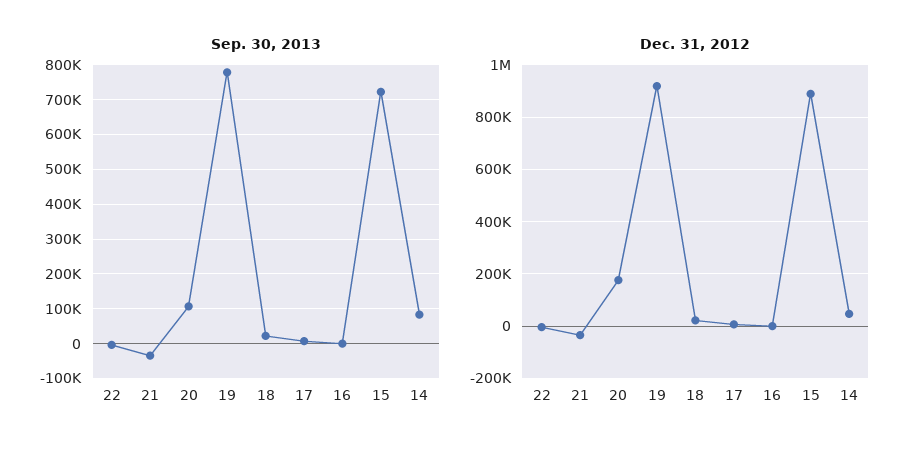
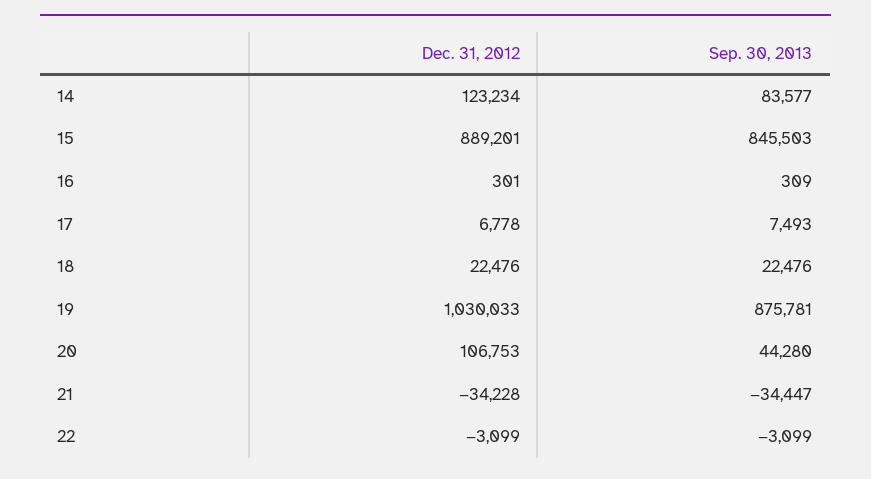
Sep. 30, 2013, 20: 100000 -> 44280
Sep. 30, 2013, 19: 780000 -> 875781
Sep. 30, 2013, 15: 720000 -> 845503
Dec. 31, 2012, 20: 175000 -> 106753
Dec. 31, 2012, 19: 925000 -> 1030033
Dec. 31, 2012, 14: 50000 -> 123234

